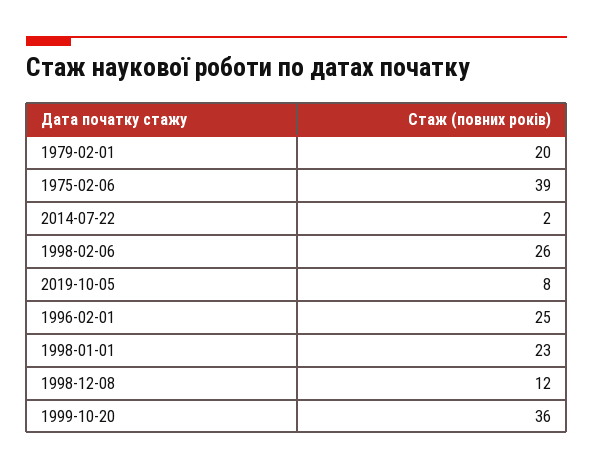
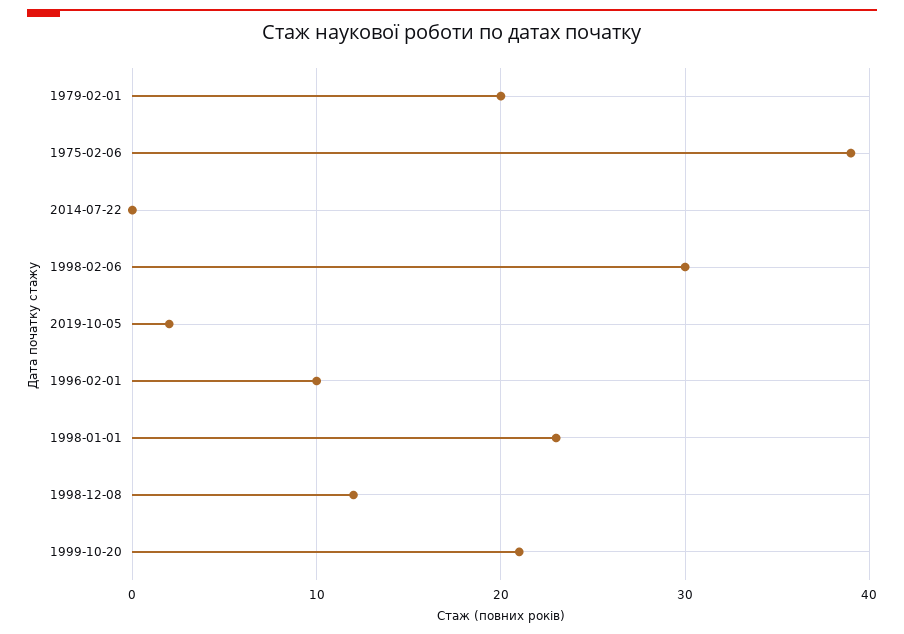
2014-07-22: 2 -> 0
1998-02-06: 26 -> 30
2019-10-05: 8 -> 2
1996-02-01: 25 -> 10
1999-10-20: 36 -> 21

